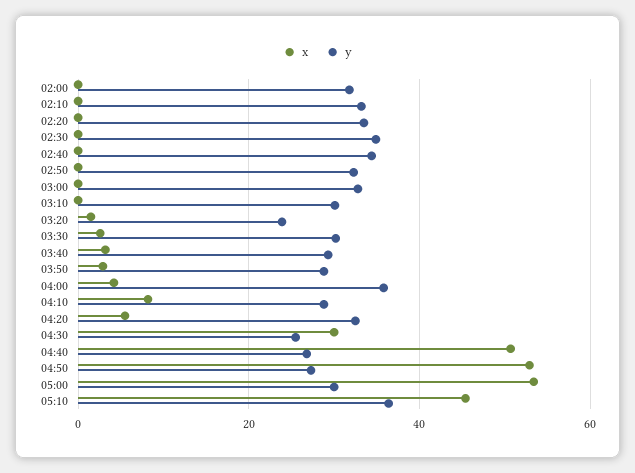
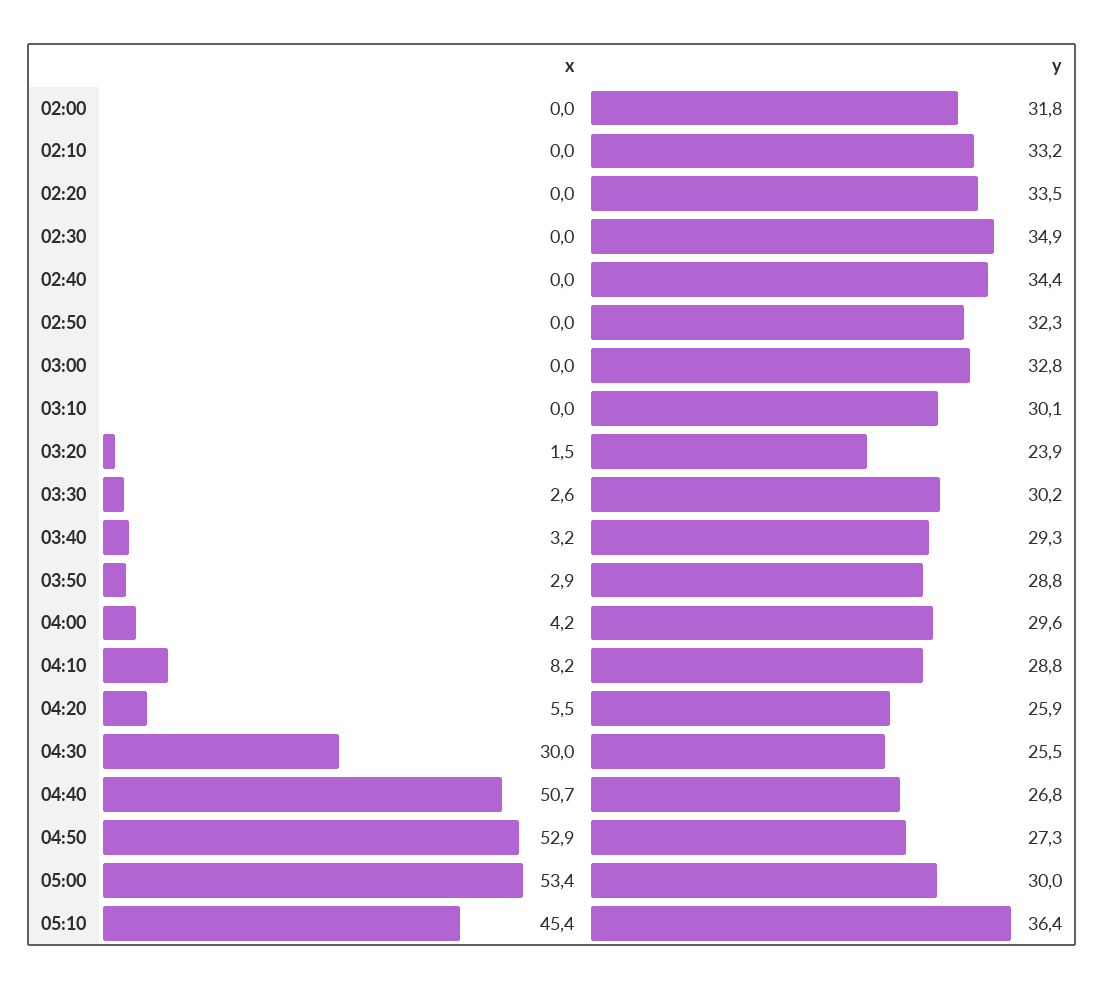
y, 04:00: 36 -> 29.6
y, 04:20: 32 -> 25.9

